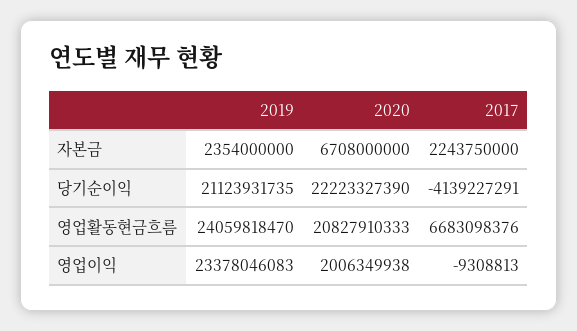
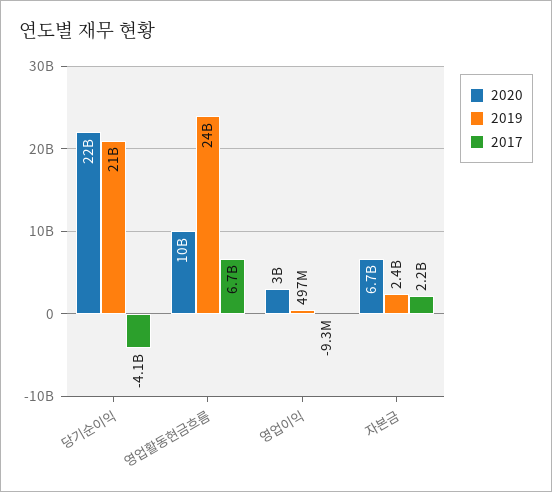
2020, 영업활동현금흐름: 20827910333 -> 10000000000
2019, 영업이익: 23378046083 -> 497000000
2020, 영업이익: 2006349938 -> 3000000000

